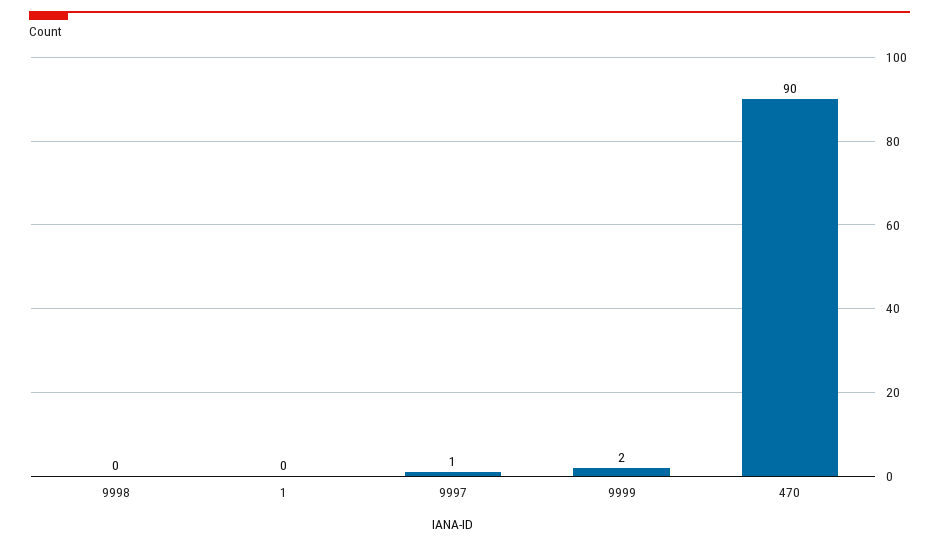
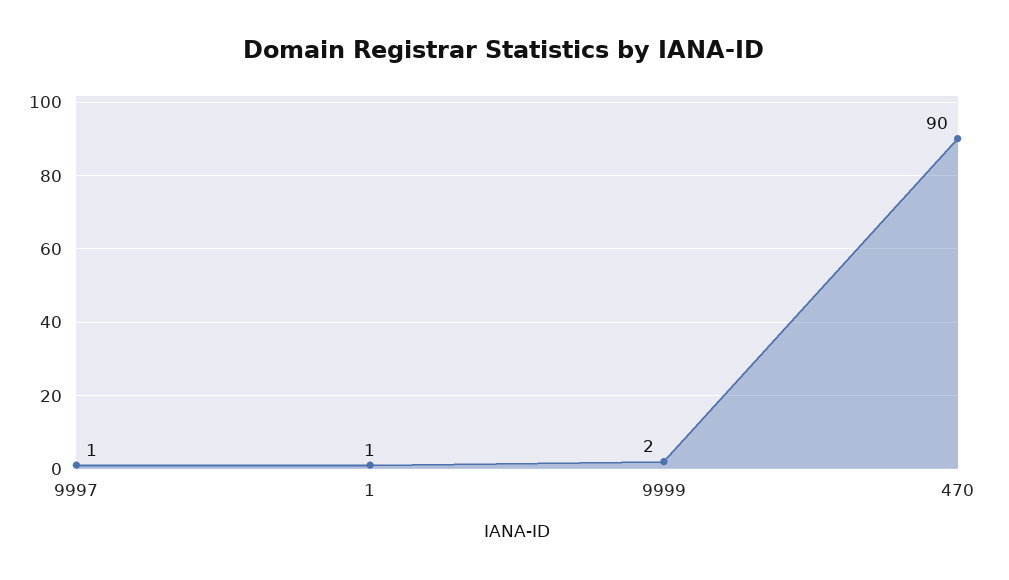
9998: 0 -> none
1: 0 -> 1

